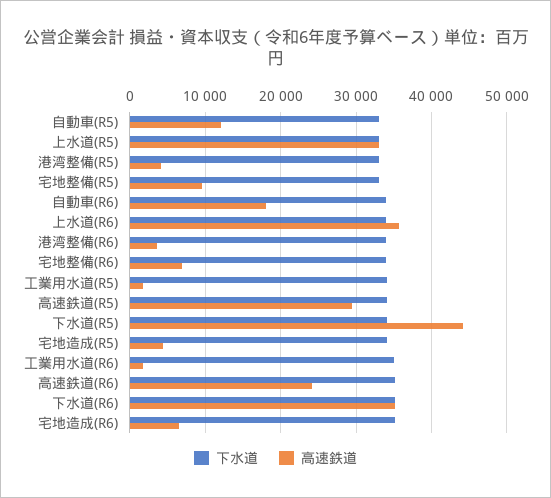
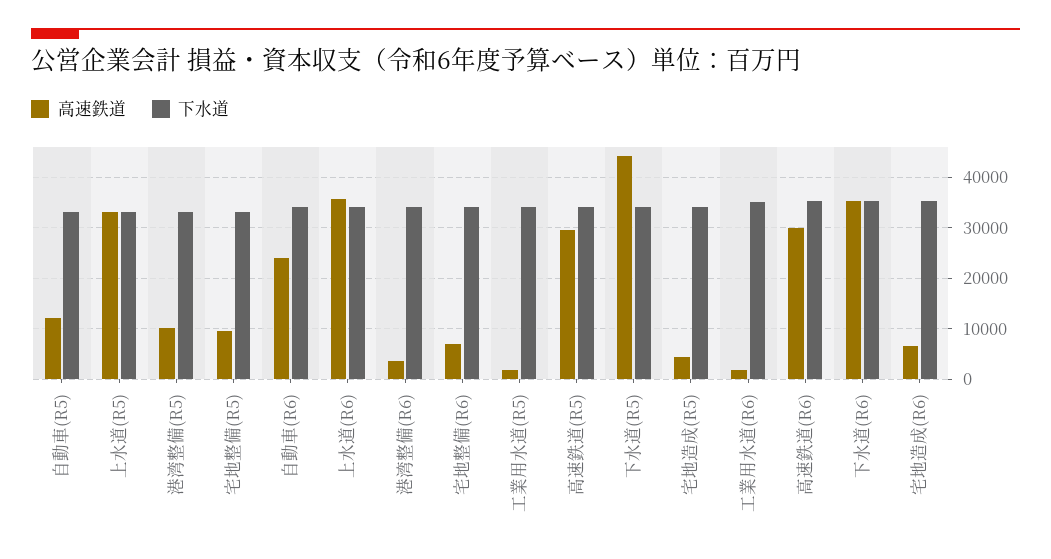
高速鉄道, 港湾整備(R5): 4000 -> 10000
高速鉄道, 自動車(R6): 18000 -> 24000
高速鉄道, 高速鉄道(R6): 24000 -> 30000

